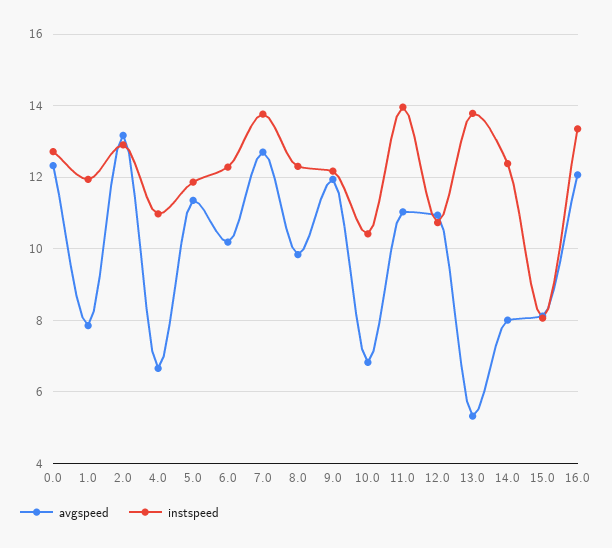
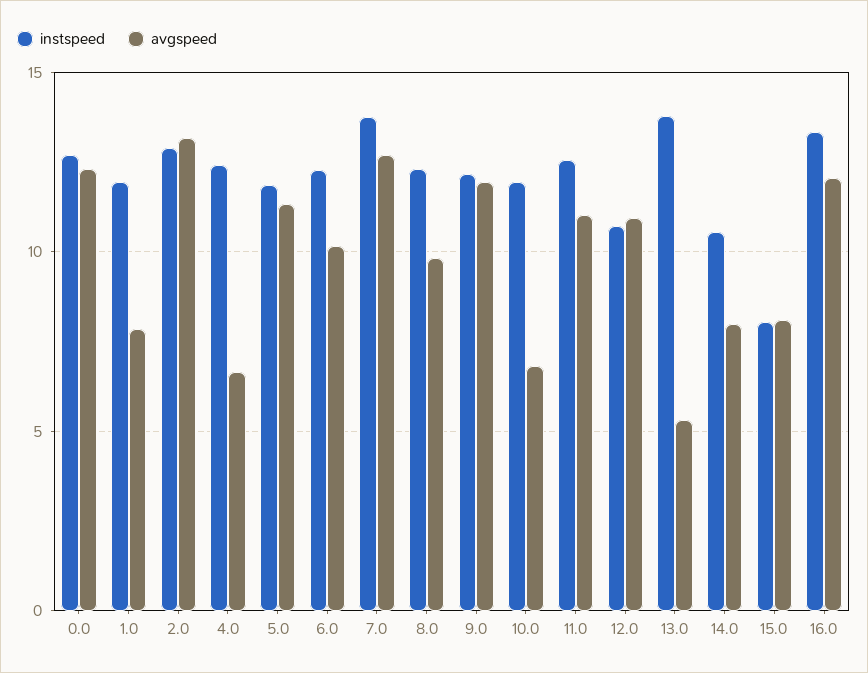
instspeed, 4.0: 11 -> 12.5
instspeed, 10.0: 10.4 -> 12
instspeed, 11.0: 14 -> 12.5
instspeed, 14.0: 12.4 -> 10.5

